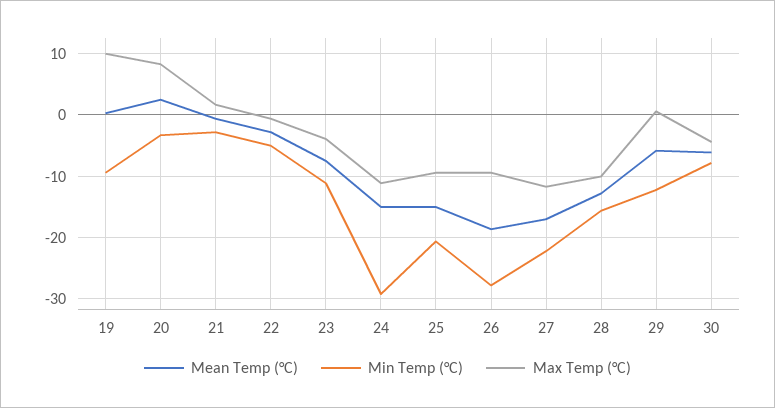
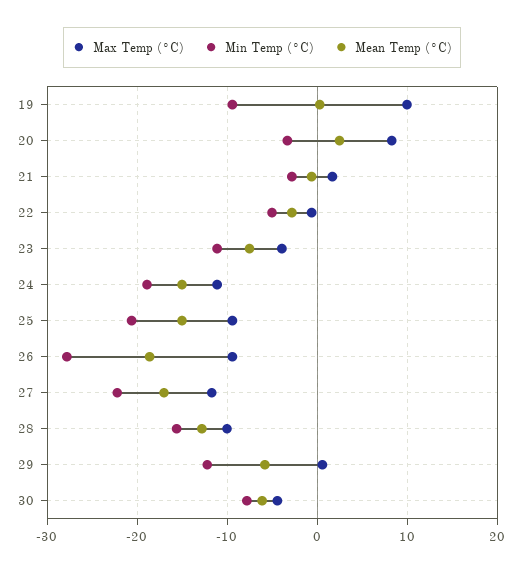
Min Temp (°C), 24: -29 -> -19

